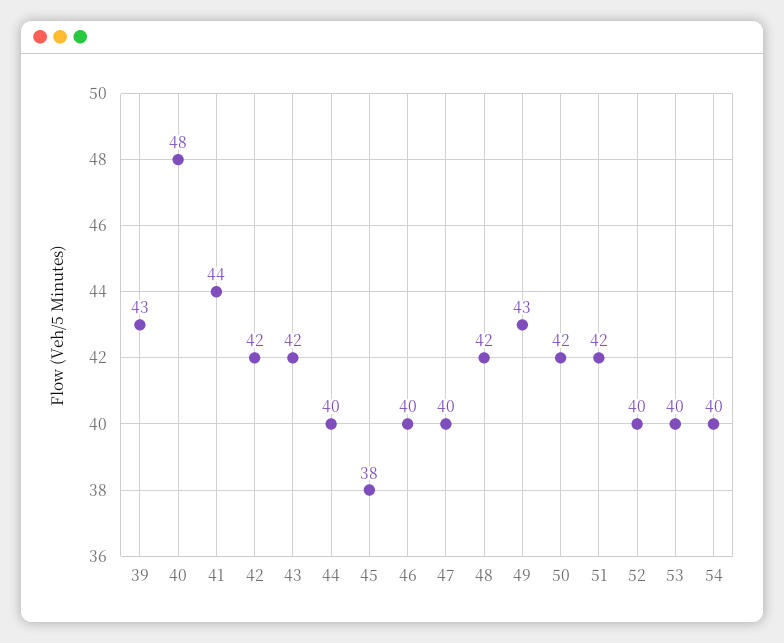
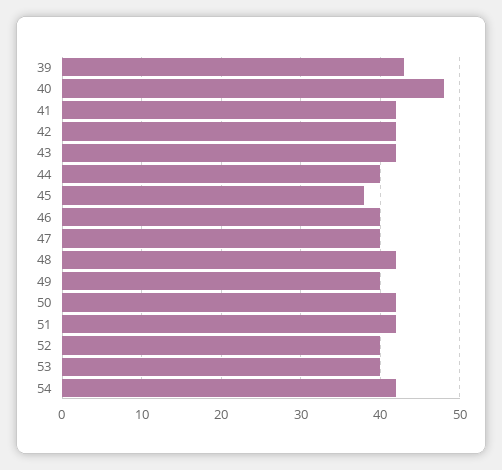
41: 44 -> 42
49: 43 -> 40
54: 40 -> 42

